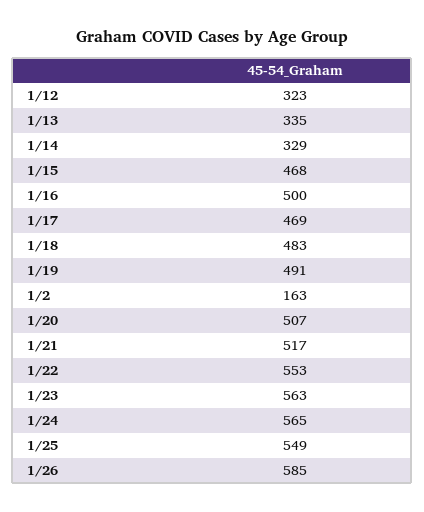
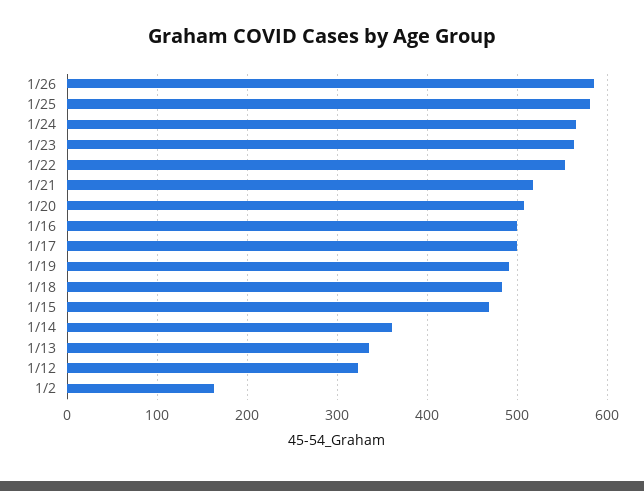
1/14: 329 -> 360
1/17: 469 -> 500
1/25: 549 -> 580

